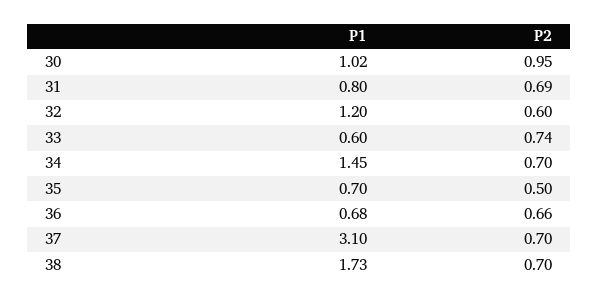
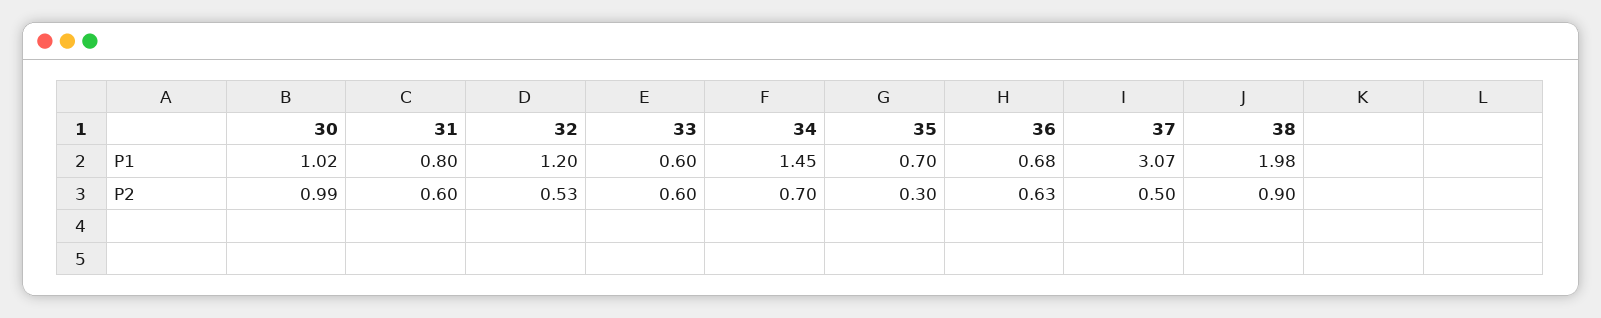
P2, 30: 0.95 -> 0.99
P2, 31: 0.69 -> 0.6
P2, 32: 0.6 -> 0.53
P2, 33: 0.74 -> 0.6
P2, 35: 0.5 -> 0.3
P2, 36: 0.66 -> 0.63
P1, 37: 3.1 -> 3.07
P2, 37: 0.7 -> 0.5
P1, 38: 1.73 -> 1.98
P2, 38: 0.7 -> 0.9

